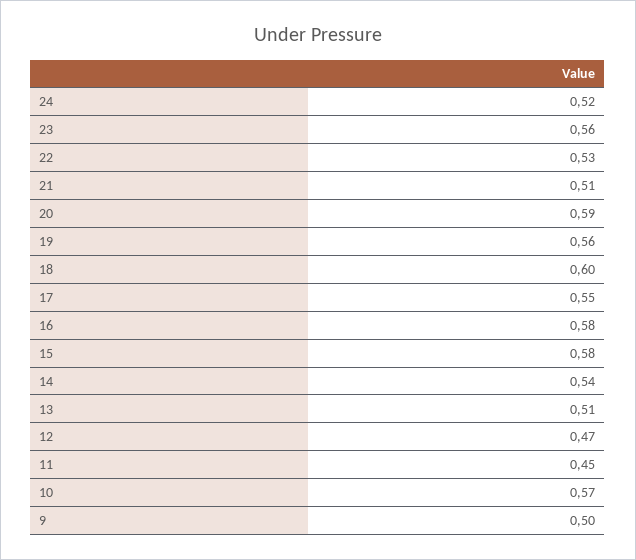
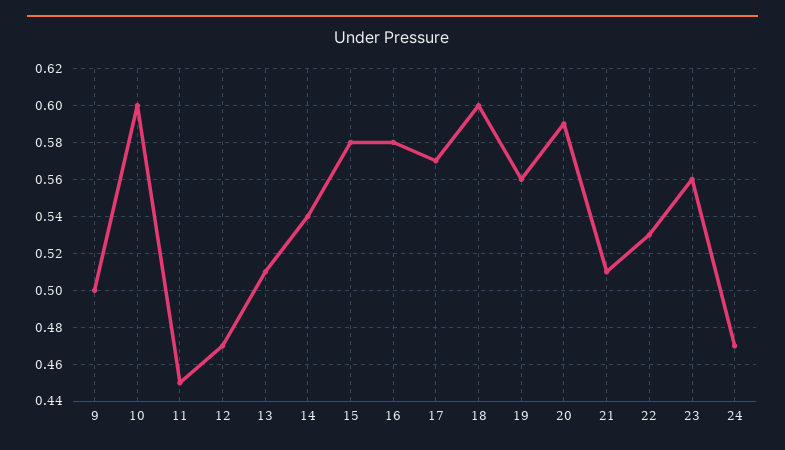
24: 0.52 -> 0.47
17: 0.55 -> 0.57
10: 0.57 -> 0.6

